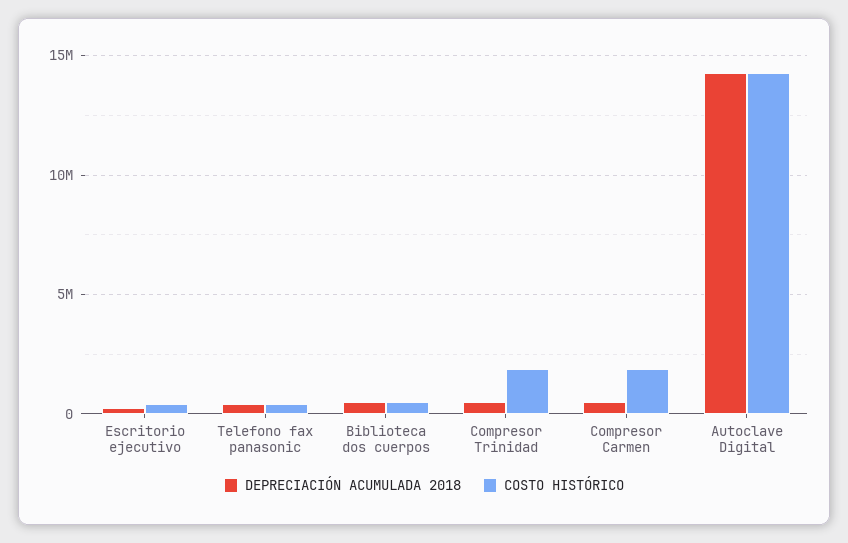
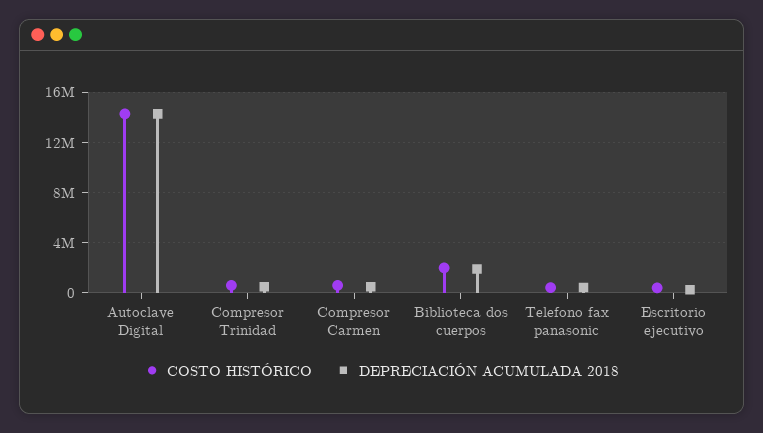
DEPRECIACIÓN ACUMULADA 2018, Biblioteca dos cuerpos: 500000 -> 2000000
COSTO HISTÓRICO, Biblioteca dos cuerpos: 500000 -> 2000000
COSTO HISTÓRICO, Compresor Trinidad: 2000000 -> 500000
COSTO HISTÓRICO, Compresor Carmen: 2000000 -> 500000

